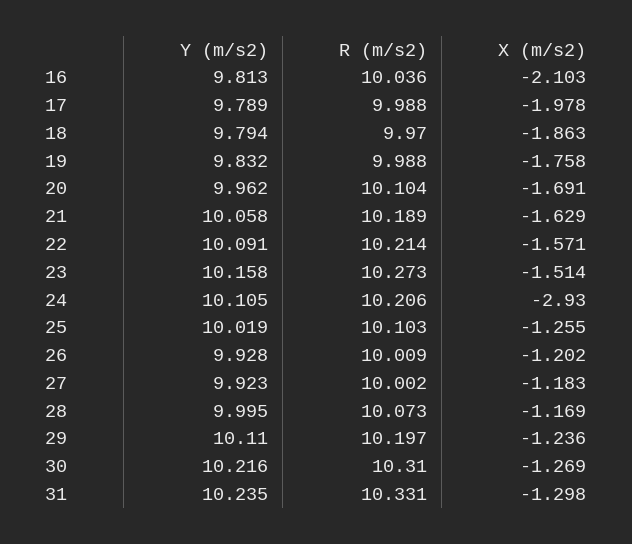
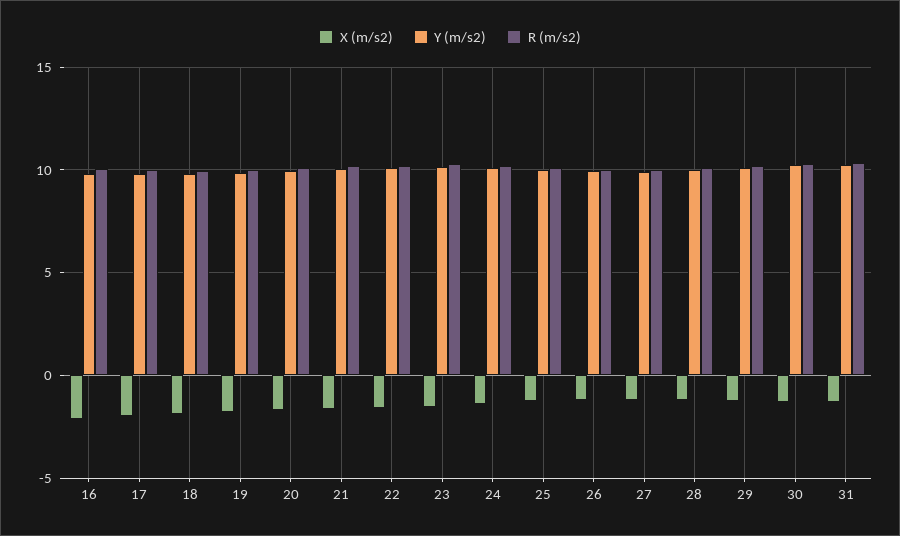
X (m/s2), 24: -2.93 -> -1.5

